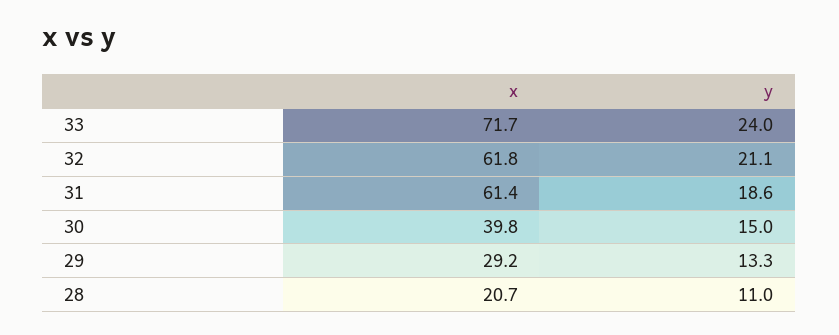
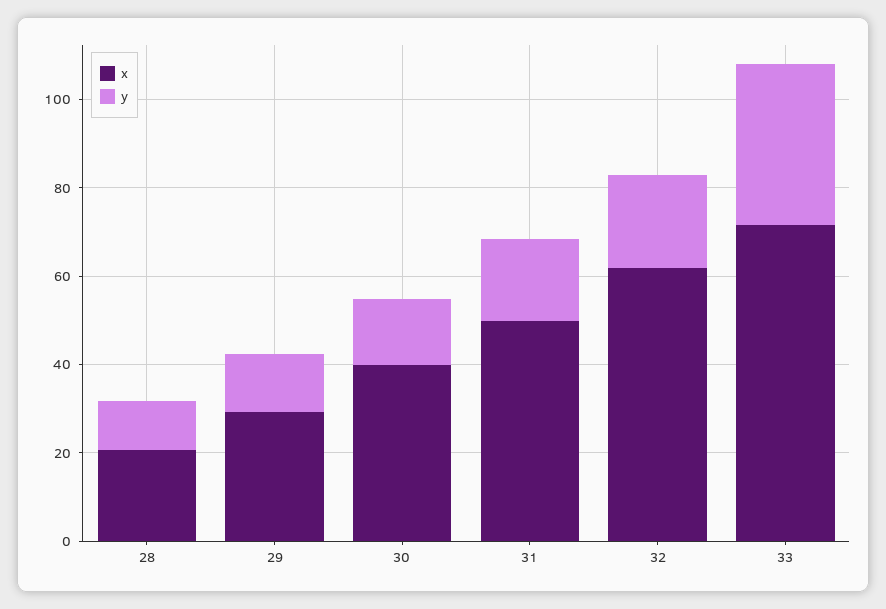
y, 33: 24 -> 35
x, 31: 61.4 -> 50

